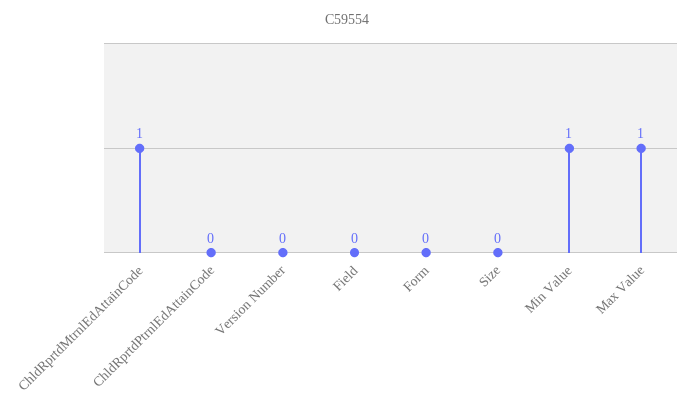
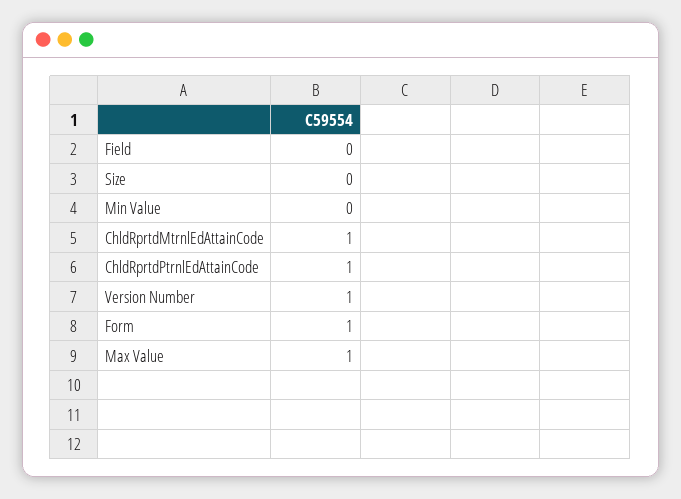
ChldRprtdPtrnlEdAttainCode: 0 -> 1
Version Number: 0 -> 1
Form: 0 -> 1
Min Value: 1 -> 0

